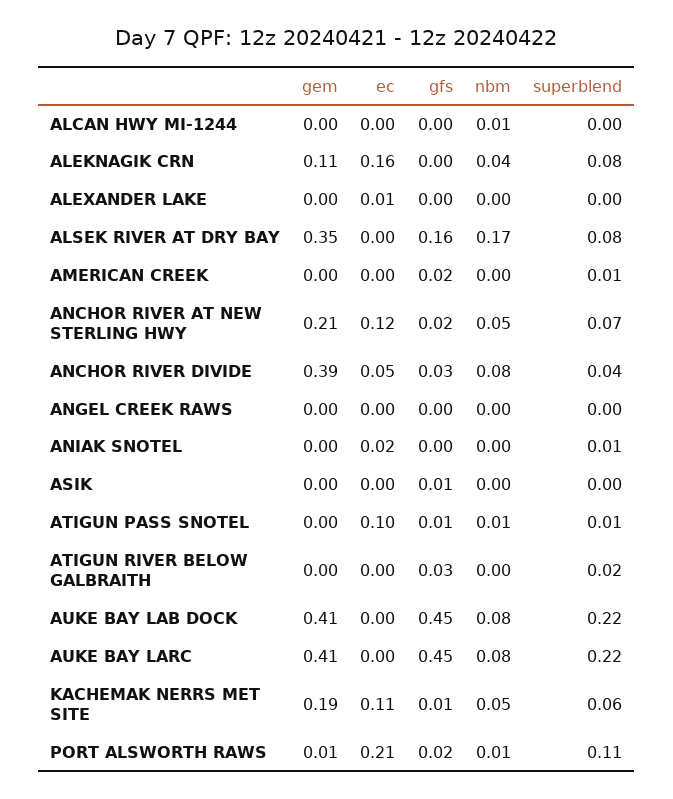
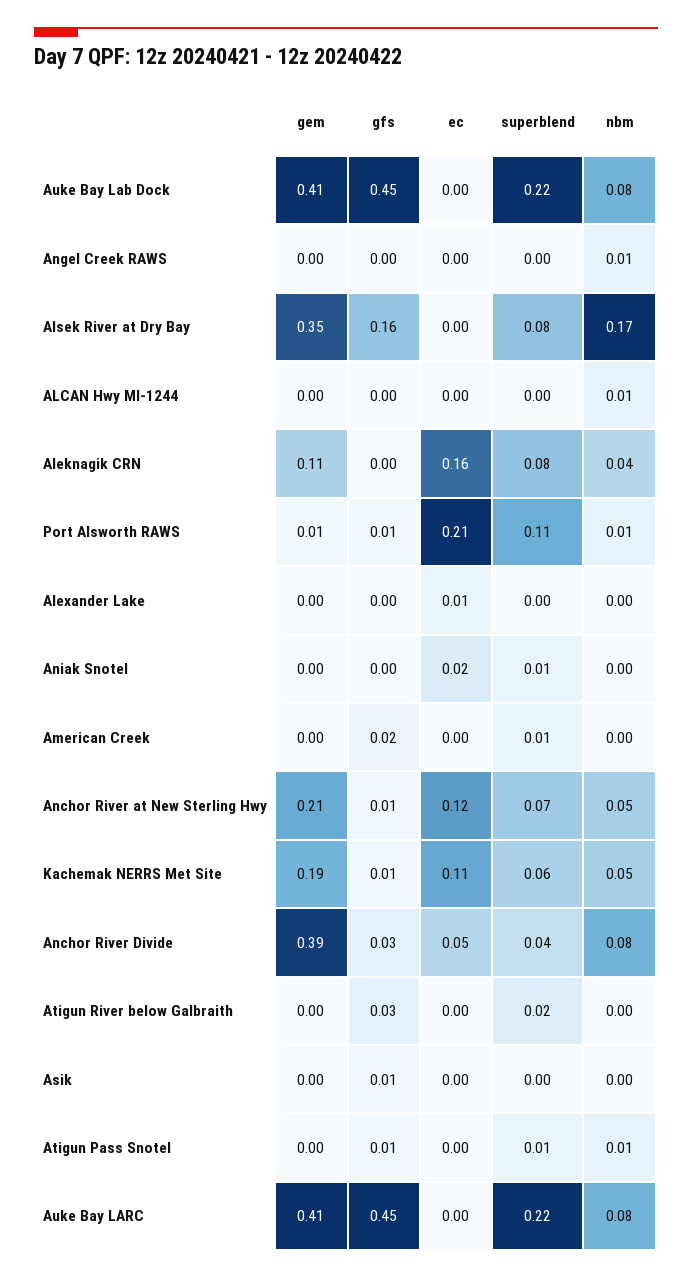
gfs, ANCHOR RIVER AT NEW STERLING HWY: 0.02 -> 0.01
nbm, ANGEL CREEK RAWS: 0 -> 0.01
ec, ATIGUN PASS SNOTEL: 0.1 -> 0
gfs, PORT ALSWORTH RAWS: 0.02 -> 0.01

